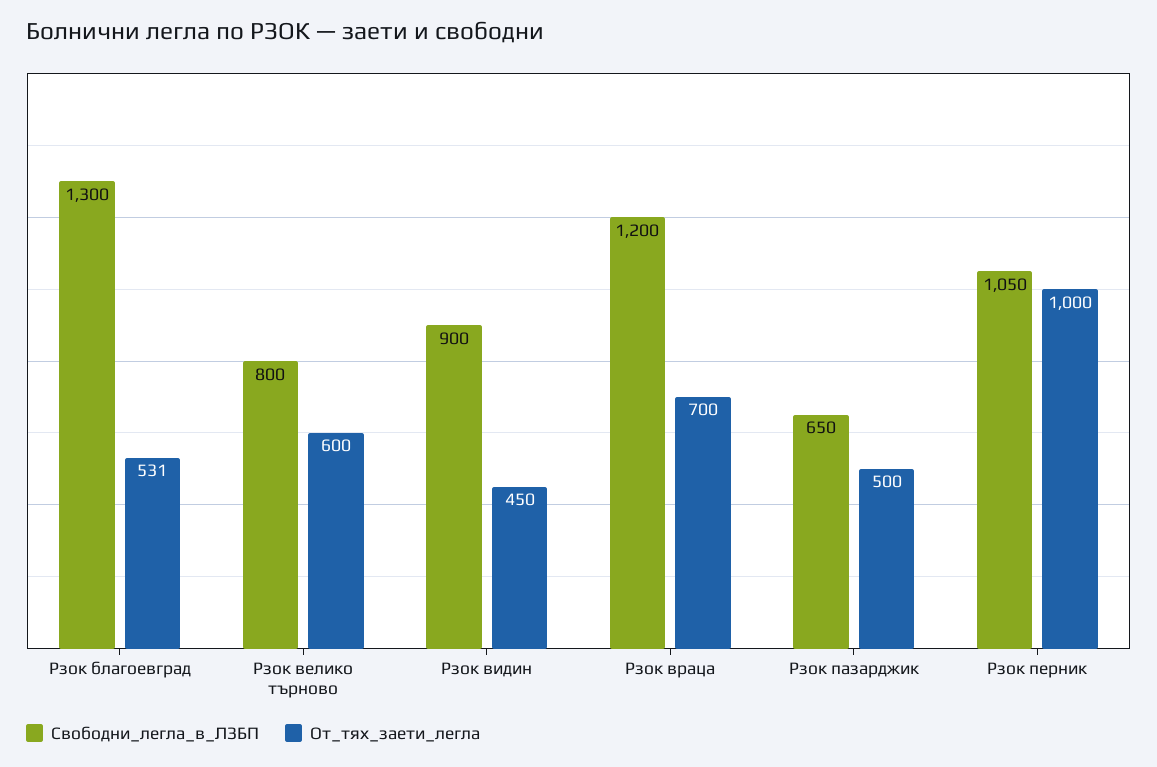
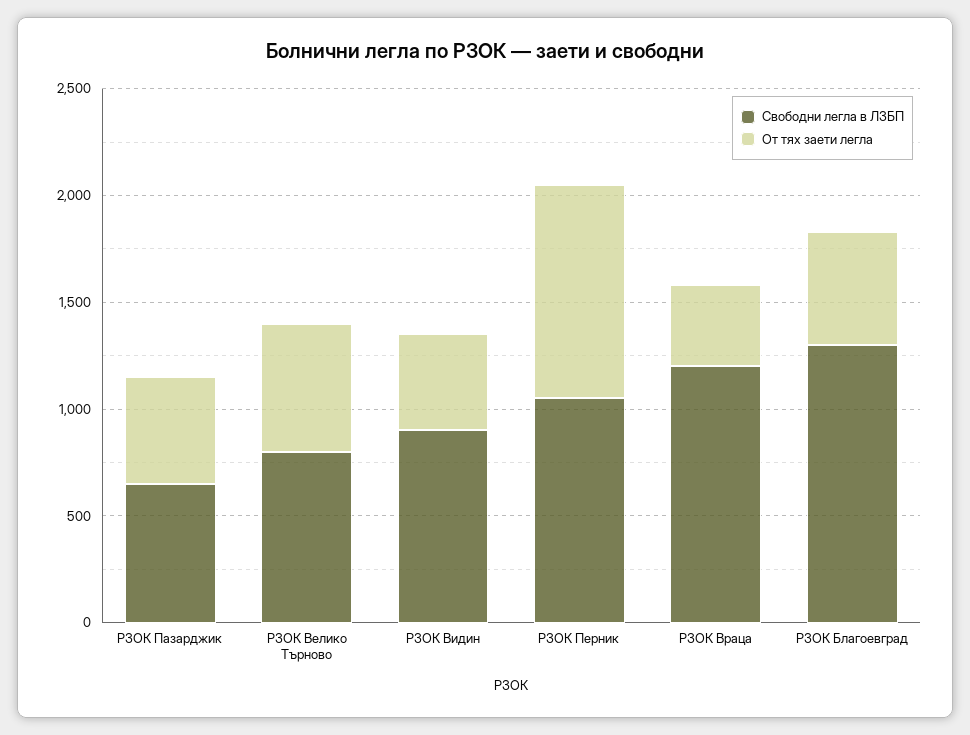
От_тях_заети_легла, Рзок враца: 700 -> 400

